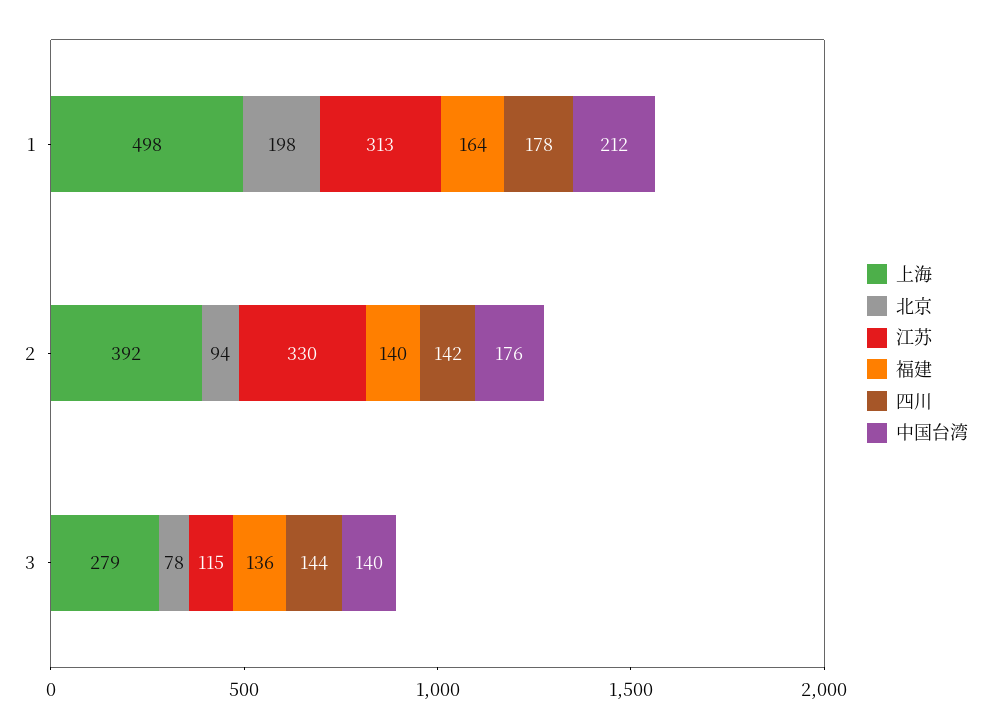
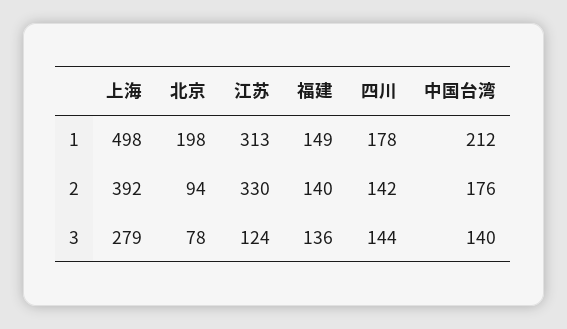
福建, 1: 164 -> 149
江苏, 3: 115 -> 124

